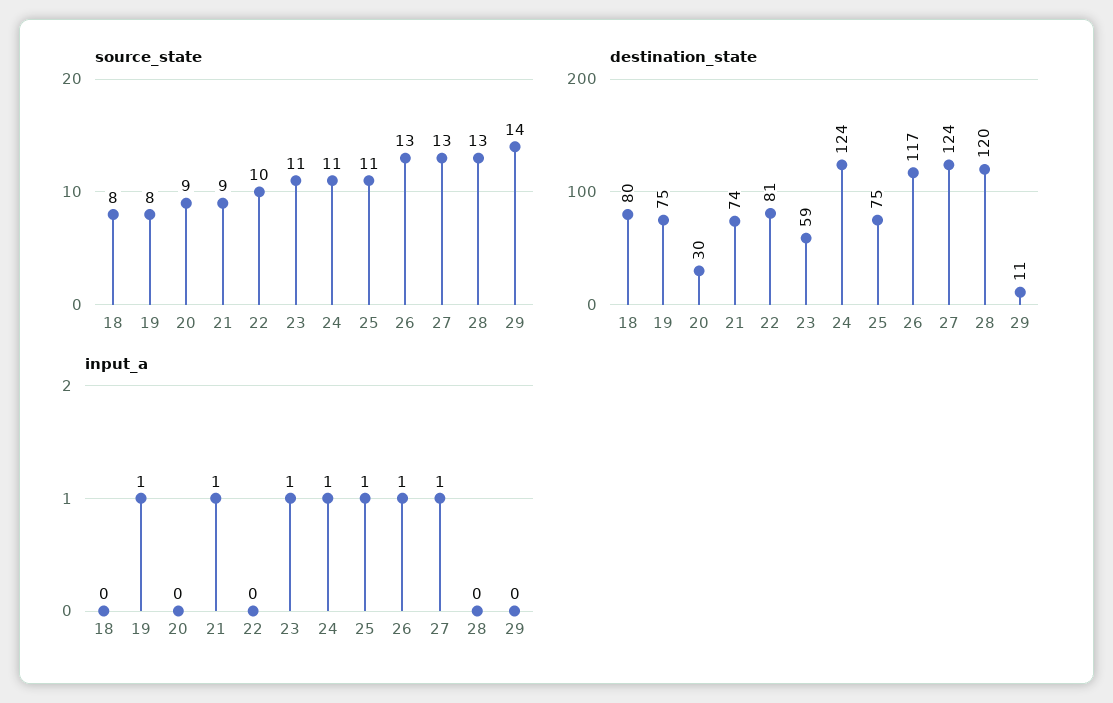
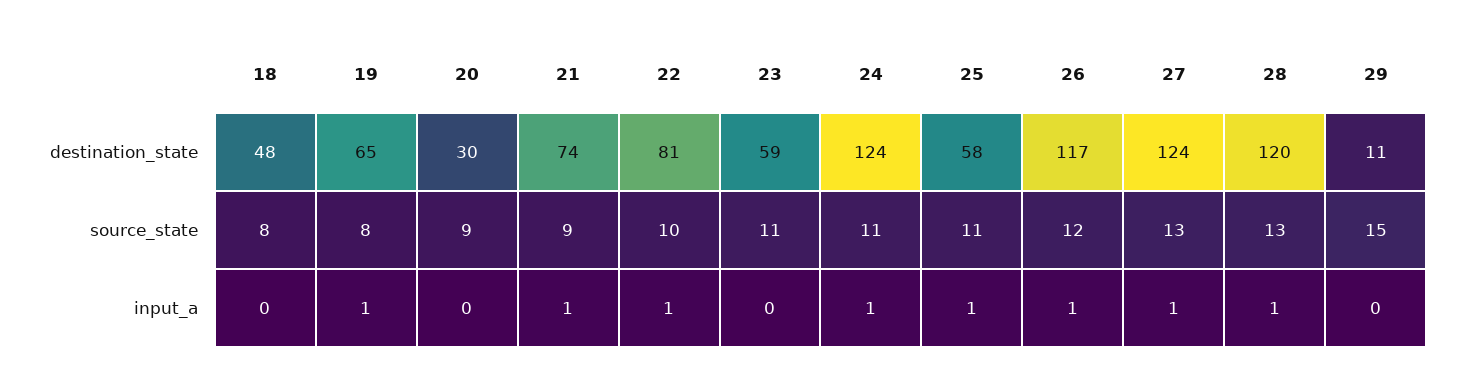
source_state, 26: 13 -> 12
source_state, 29: 14 -> 15
destination_state, 18: 80 -> 48
destination_state, 19: 75 -> 65
destination_state, 25: 75 -> 58
input_a, 22: 0 -> 1
input_a, 23: 1 -> 0
input_a, 28: 0 -> 1

